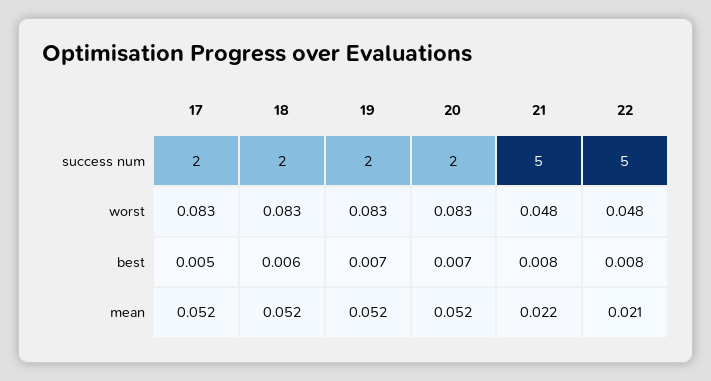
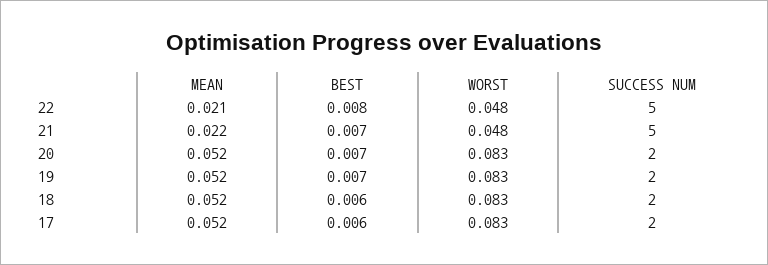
17, best: 0.005 -> 0.006
21, best: 0.008 -> 0.007

